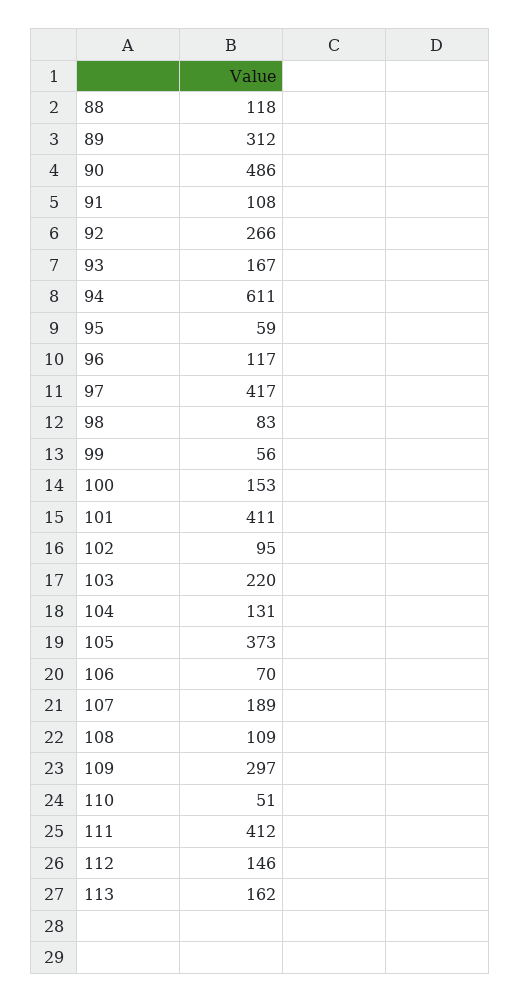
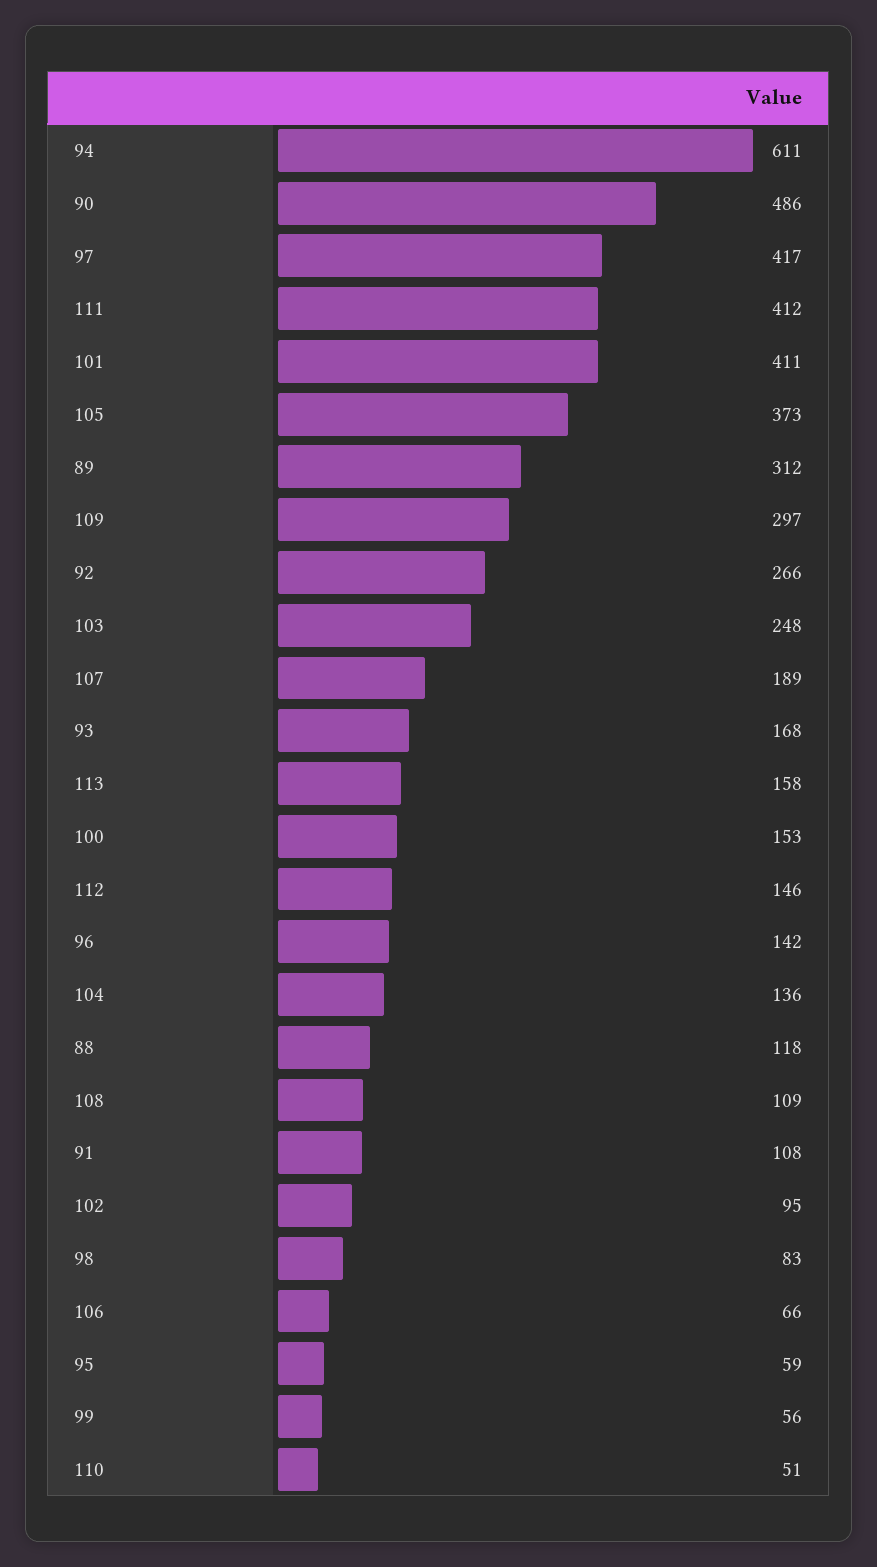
93: 167 -> 168
96: 117 -> 142
103: 220 -> 248
104: 131 -> 136
106: 70 -> 66
113: 162 -> 158

